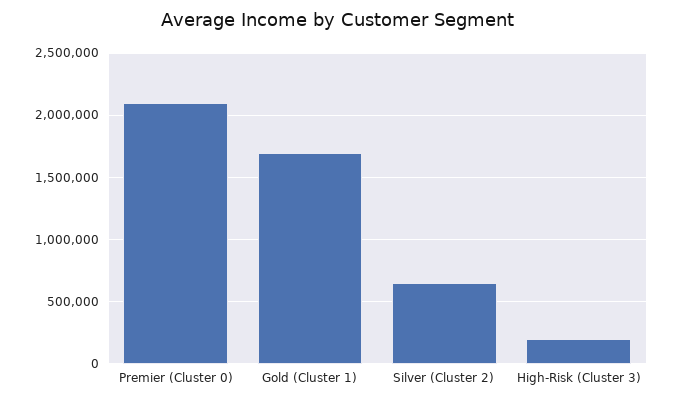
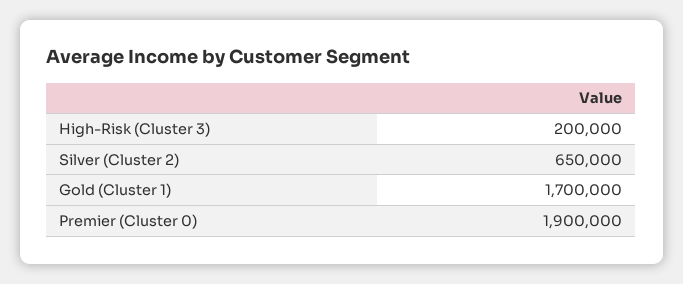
Premier (Cluster 0): 2100000 -> 1900000

